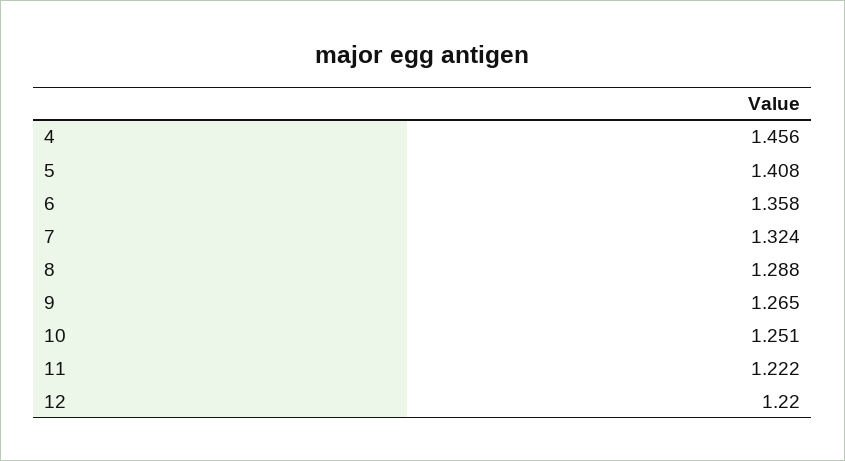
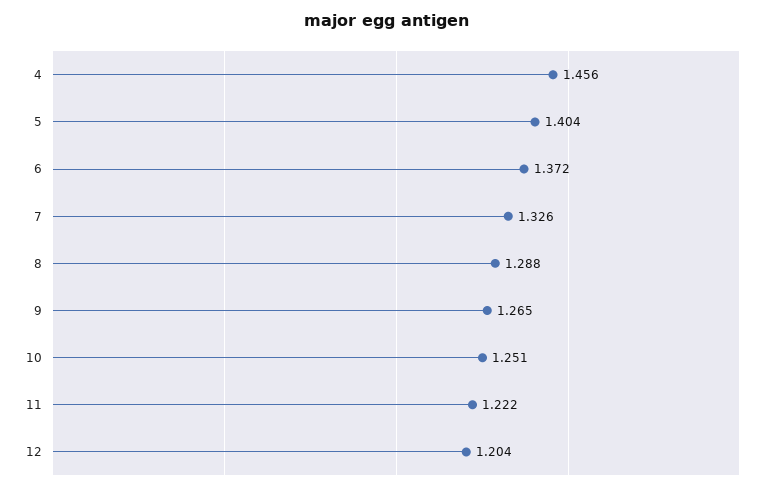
5: 1.408 -> 1.404
6: 1.358 -> 1.372
7: 1.324 -> 1.326
12: 1.22 -> 1.204

